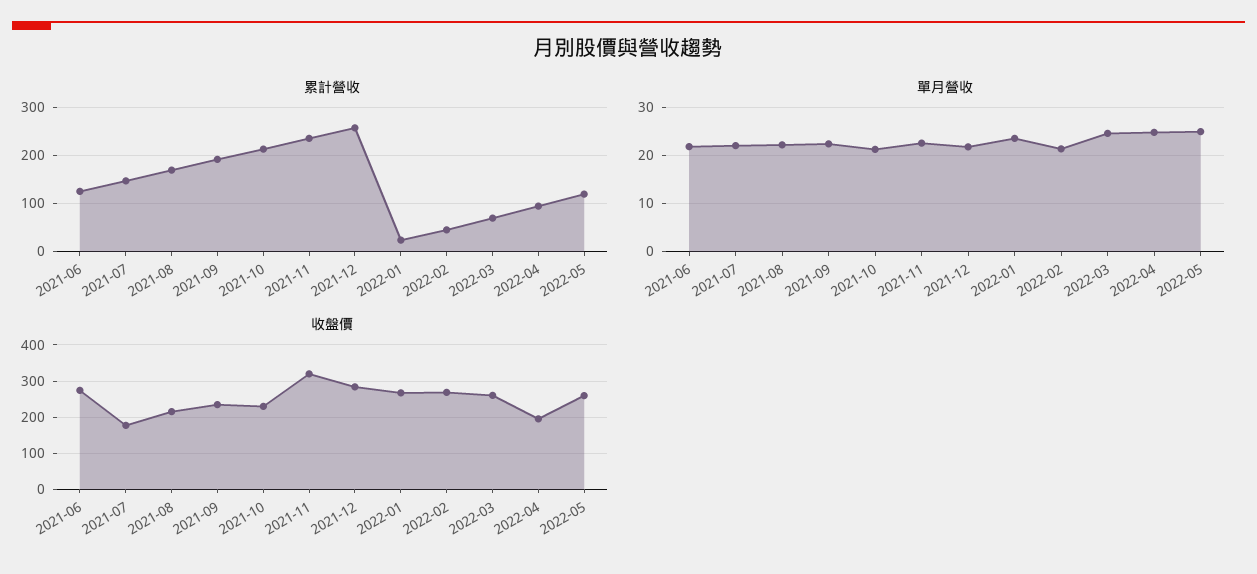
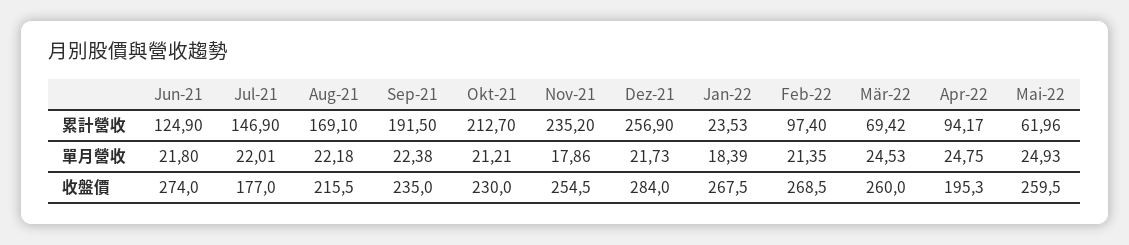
累計營收, 2022-02: 40 -> 97.4
累計營收, 2022-05: 120 -> 61.96
單月營收, 2021-11: 22 -> 17.86
單月營收, 2022-01: 24 -> 18.39
收盤價, 2021-11: 320 -> 254.5

